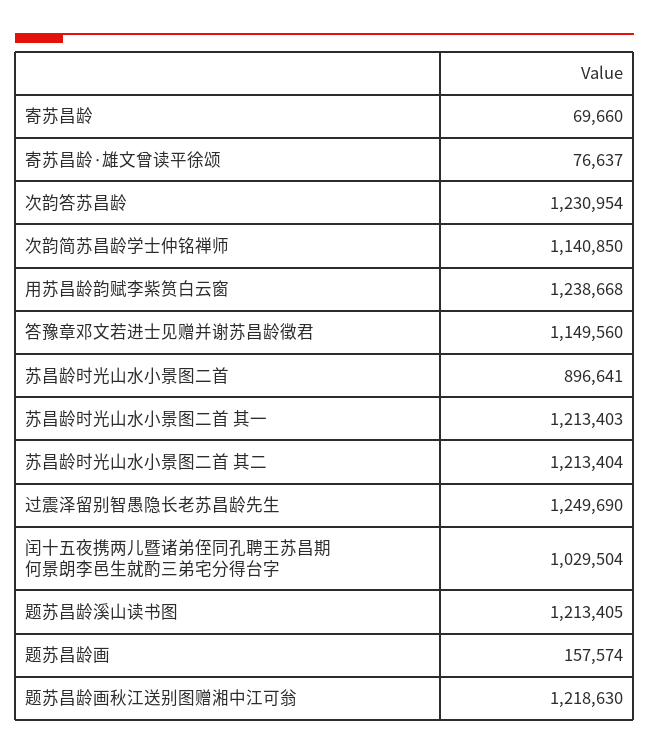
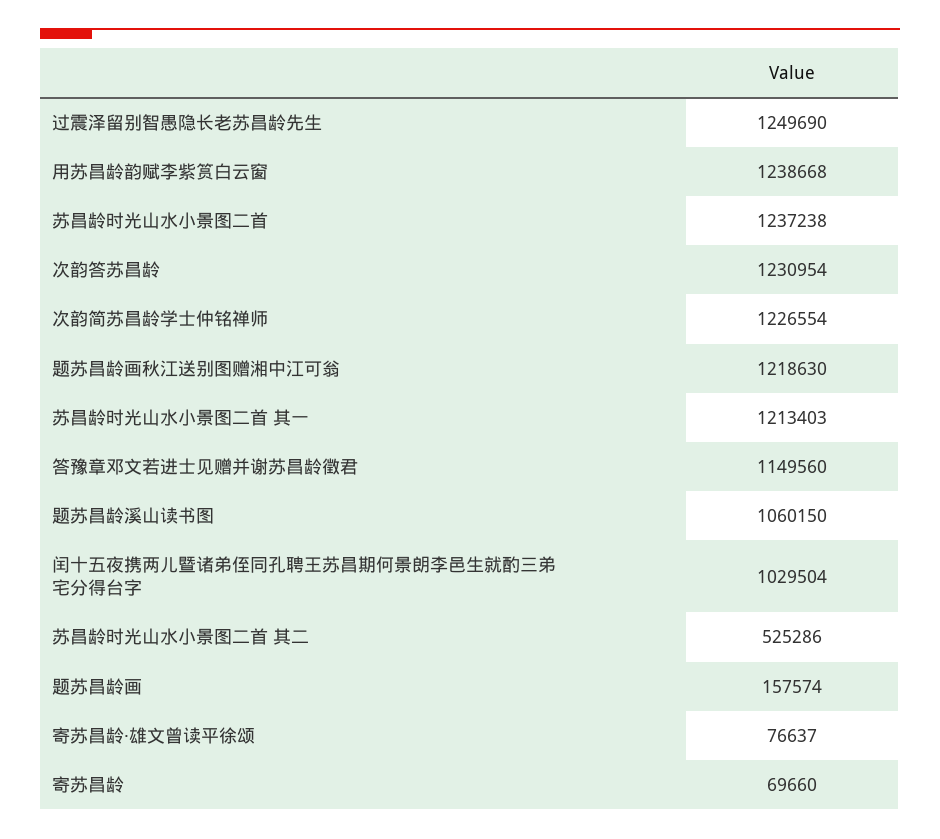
次韵简苏昌龄学士仲铭禅师: 1140850 -> 1226554
苏昌龄时光山水小景图二首: 896641 -> 1237238
苏昌龄时光山水小景图二首 其二: 1213404 -> 525286
题苏昌龄溪山读书图: 1213405 -> 1060150

